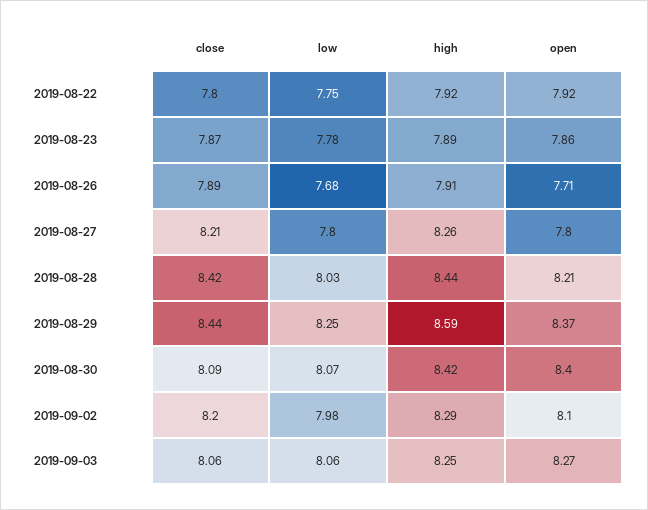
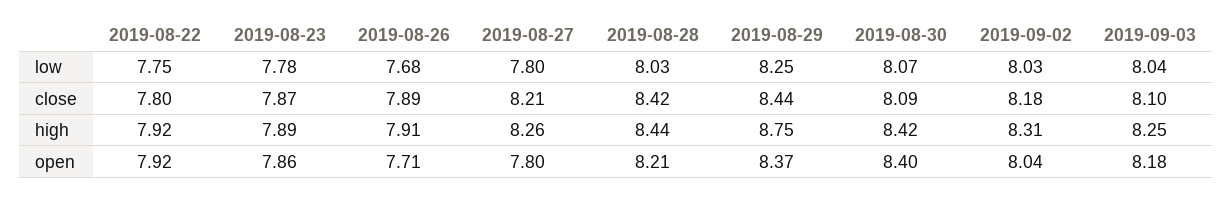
high, 2019-08-29: 8.59 -> 8.75
close, 2019-09-02: 8.2 -> 8.18
low, 2019-09-02: 7.98 -> 8.03
high, 2019-09-02: 8.29 -> 8.31
open, 2019-09-02: 8.1 -> 8.04
close, 2019-09-03: 8.06 -> 8.1
low, 2019-09-03: 8.06 -> 8.04
open, 2019-09-03: 8.27 -> 8.18

